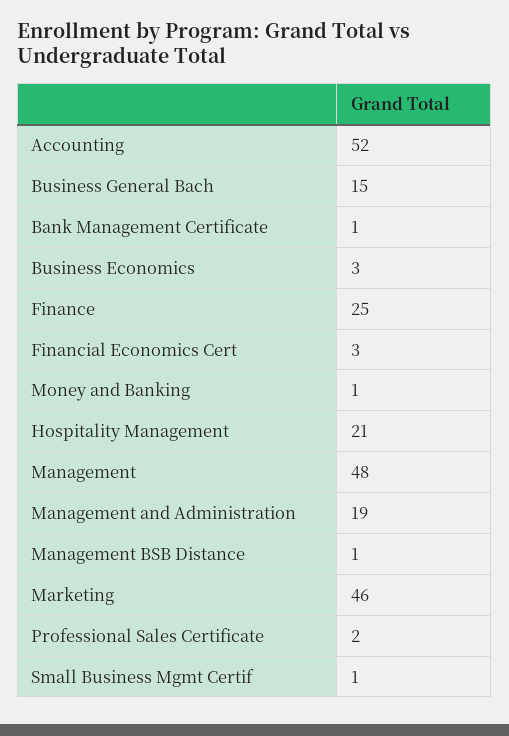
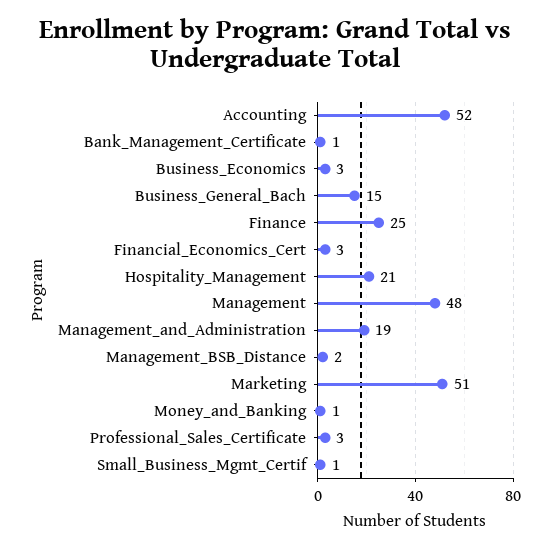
Management BSB Distance: 1 -> 2
Marketing: 46 -> 51
Professional Sales Certificate: 2 -> 3

